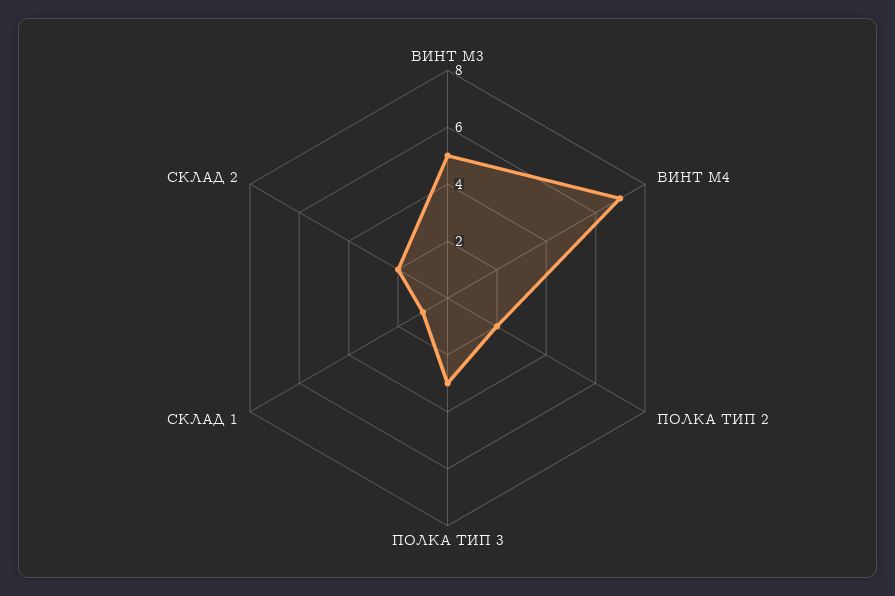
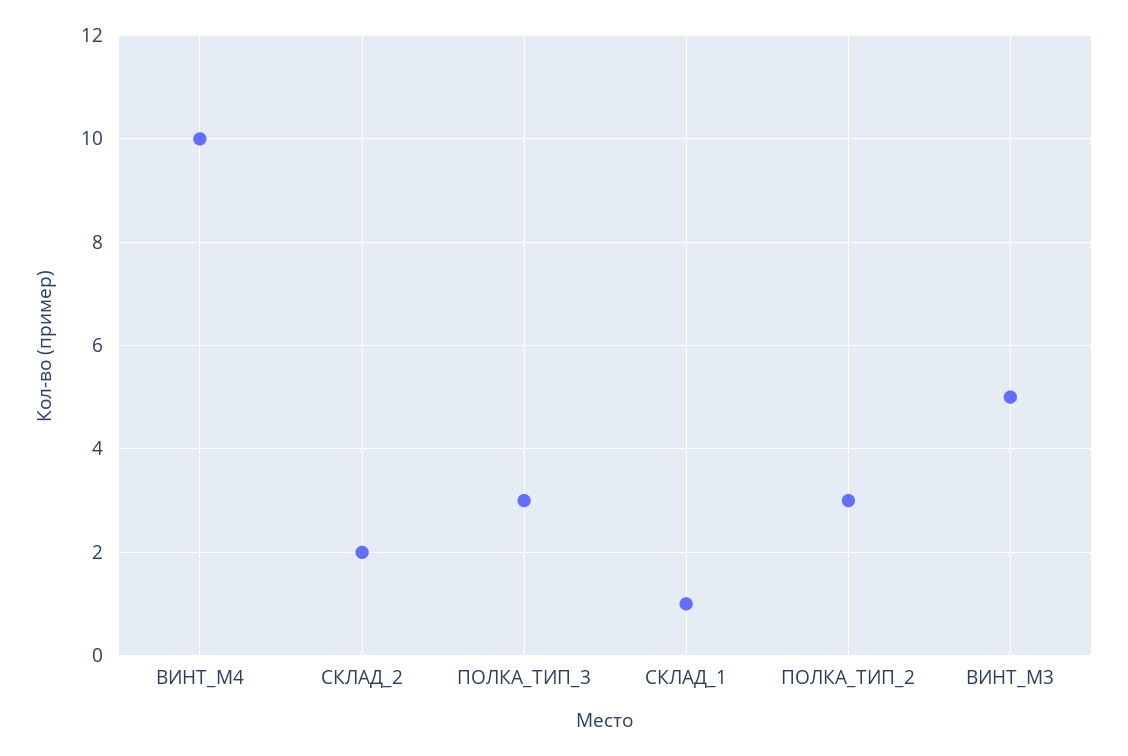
ВИНТ М4: 7 -> 10
ПОЛКА ТИП 2: 2 -> 3

